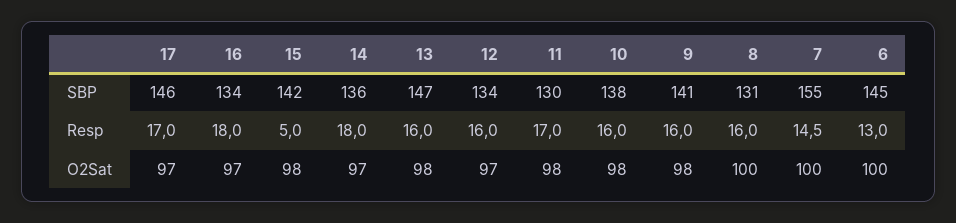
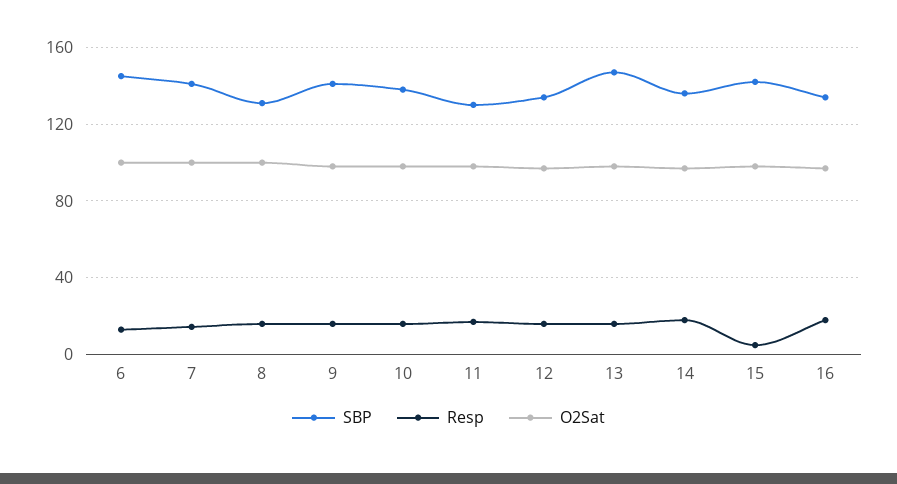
SBP, 17: 146 -> none
SBP, 7: 155 -> 140
Resp, 17: 17 -> none
O2Sat, 17: 97 -> none

